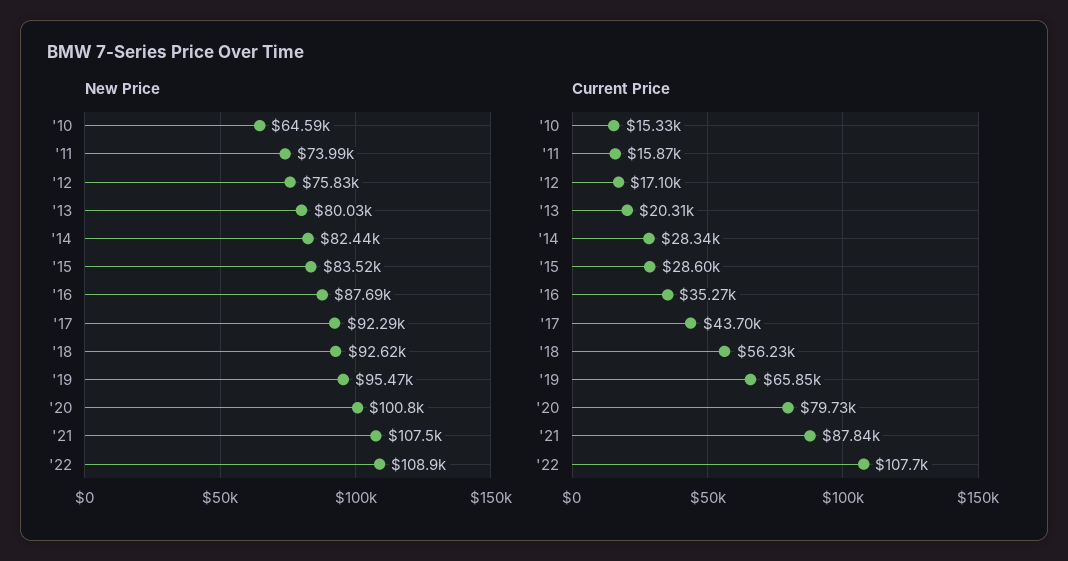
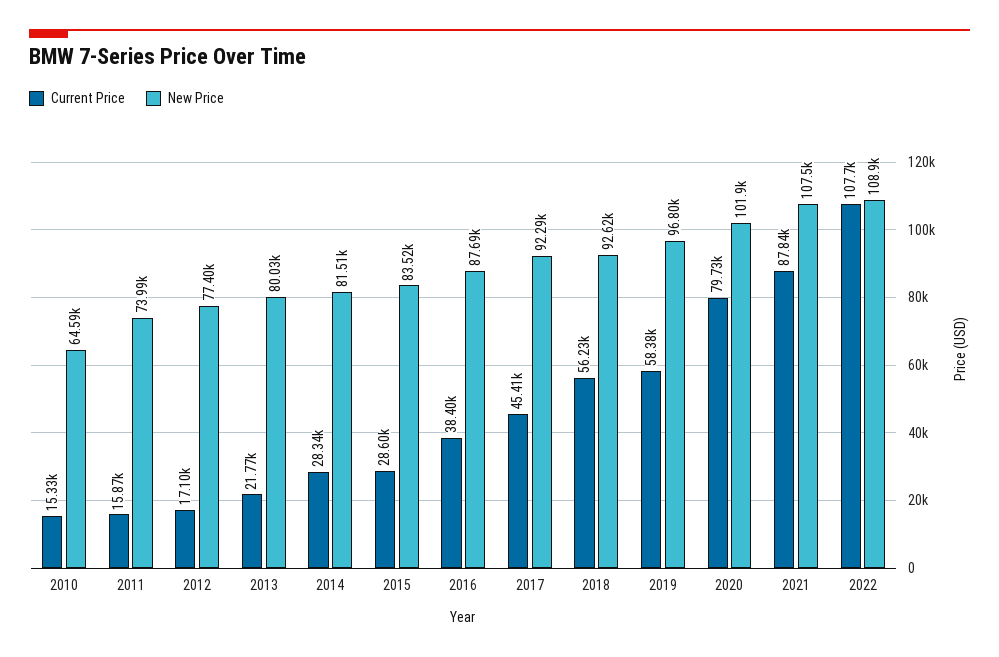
New Price, '12: 75830 -> 77400
New Price, '14: 82440 -> 81510
New Price, '19: 95470 -> 96800
New Price, '20: 100800 -> 101900
Current Price, '13: 20310 -> 21770
Current Price, '16: 35270 -> 38400
Current Price, '17: 43700 -> 45410
Current Price, '19: 65850 -> 58380

